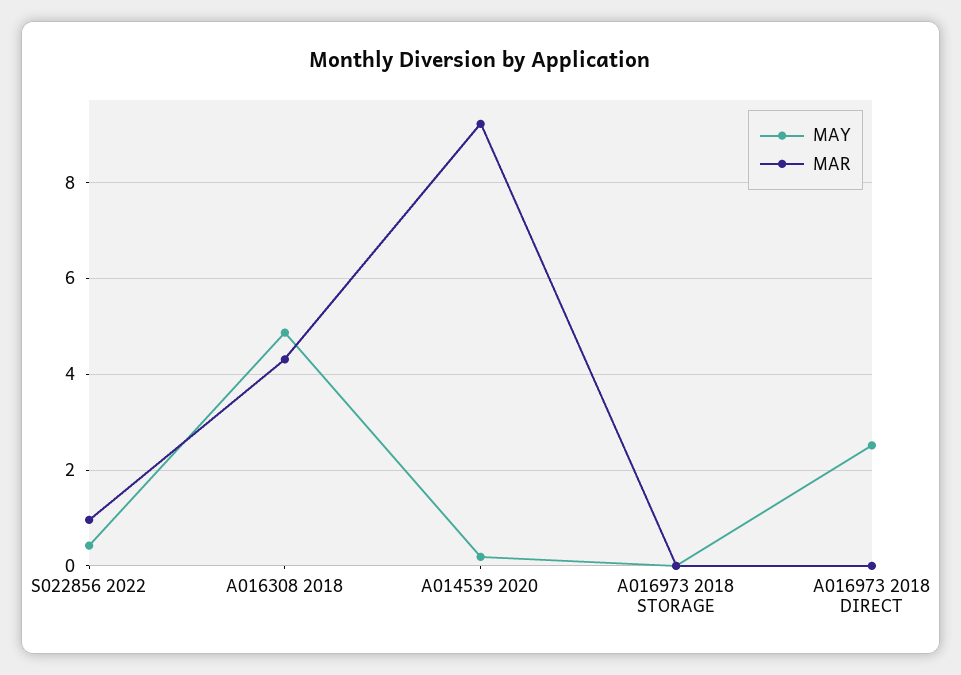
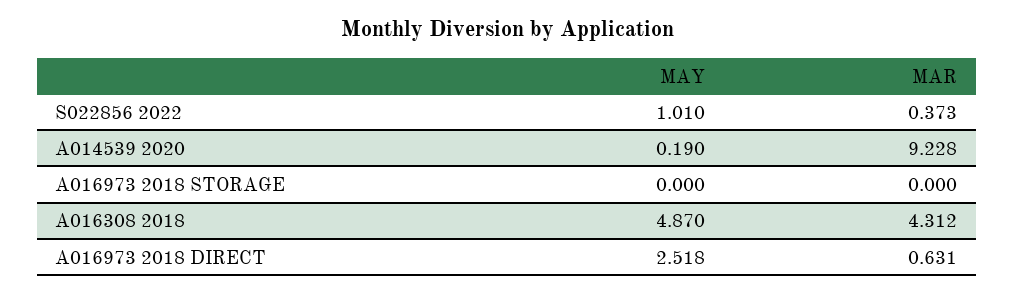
MAY, S022856 2022: 0.4 -> 1.01
MAR, S022856 2022: 1 -> 0.373
MAR, A016973 2018 DIRECT: 0 -> 0.631

